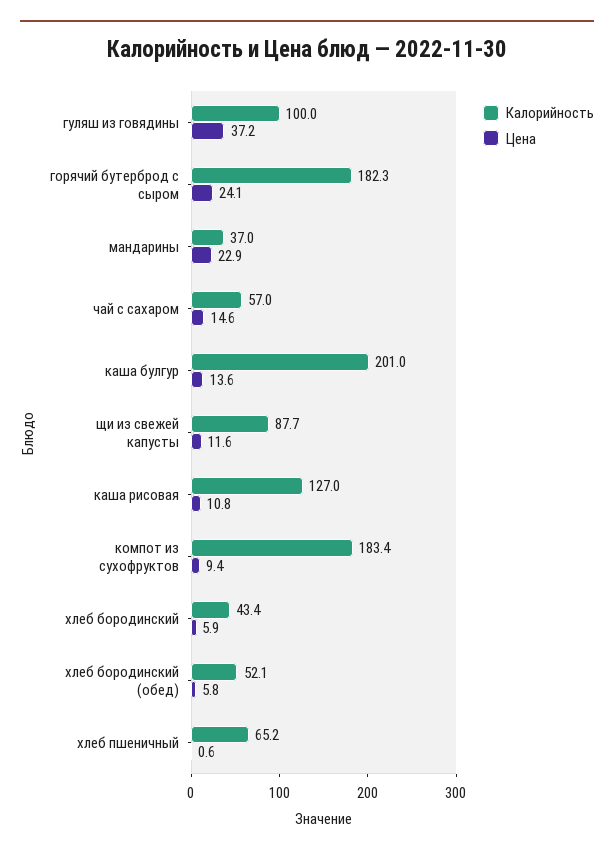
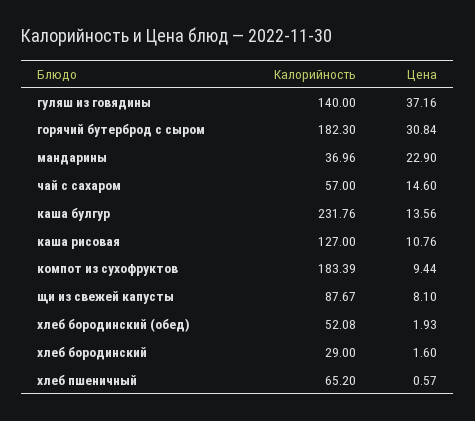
Калорийность, гуляш из говядины: 100 -> 140
Цена, горячий бутерброд с сыром: 24.1 -> 30.84
Калорийность, каша булгур: 201 -> 231.76
Цена, щи из свежей капусты: 11.6 -> 8.1
Калорийность, хлеб бородинский: 43.4 -> 29
Цена, хлеб бородинский: 5.9 -> 1.6
Цена, хлеб бородинский (обед): 5.8 -> 1.93

